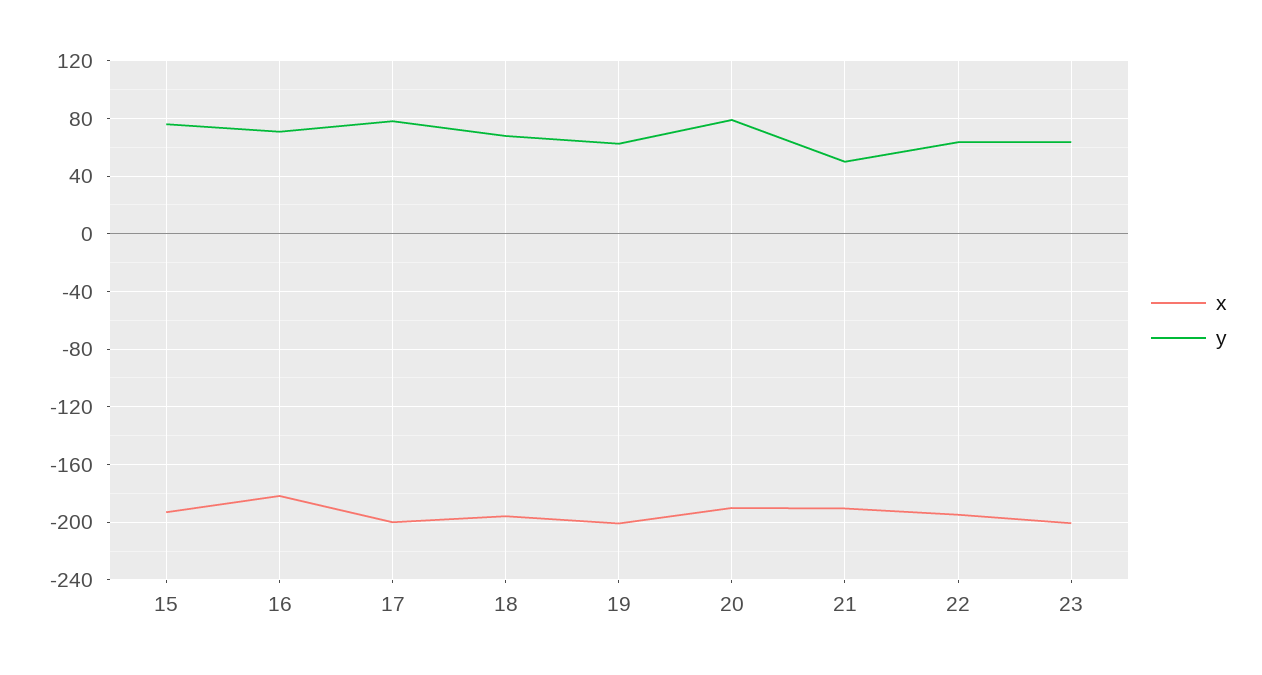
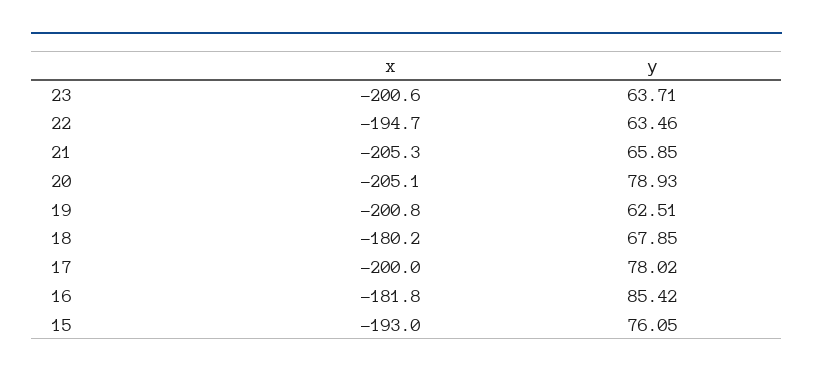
y, 16: 70 -> 85.42
x, 18: -195 -> -180.2
x, 20: -190 -> -205.1
x, 21: -190 -> -205.3
y, 21: 50 -> 65.85

